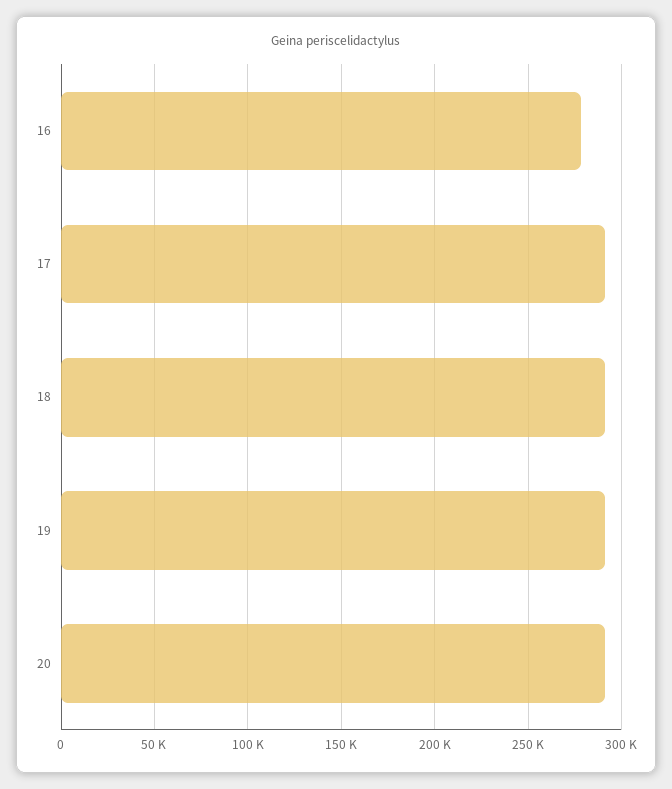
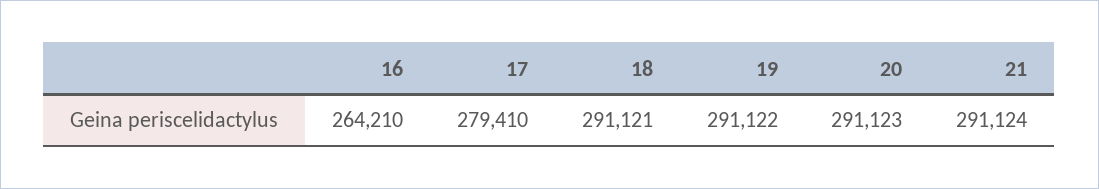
16: 280000 -> 264210
17: 290000 -> 279410
21: none -> 291124

